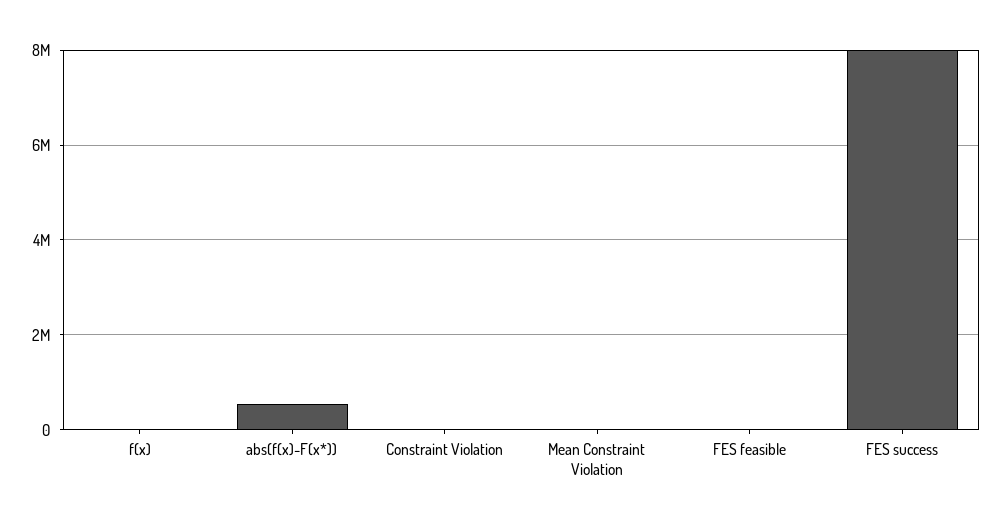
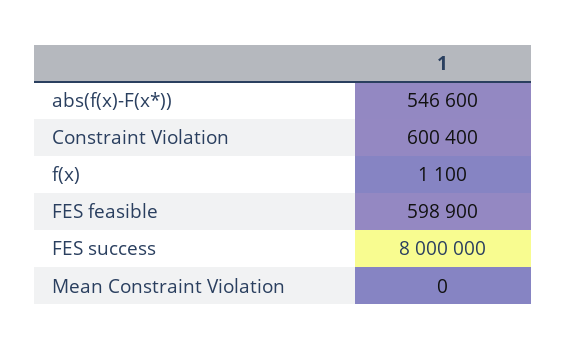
Constraint Violation: 0 -> 600400
FES feasible: 0 -> 598900

